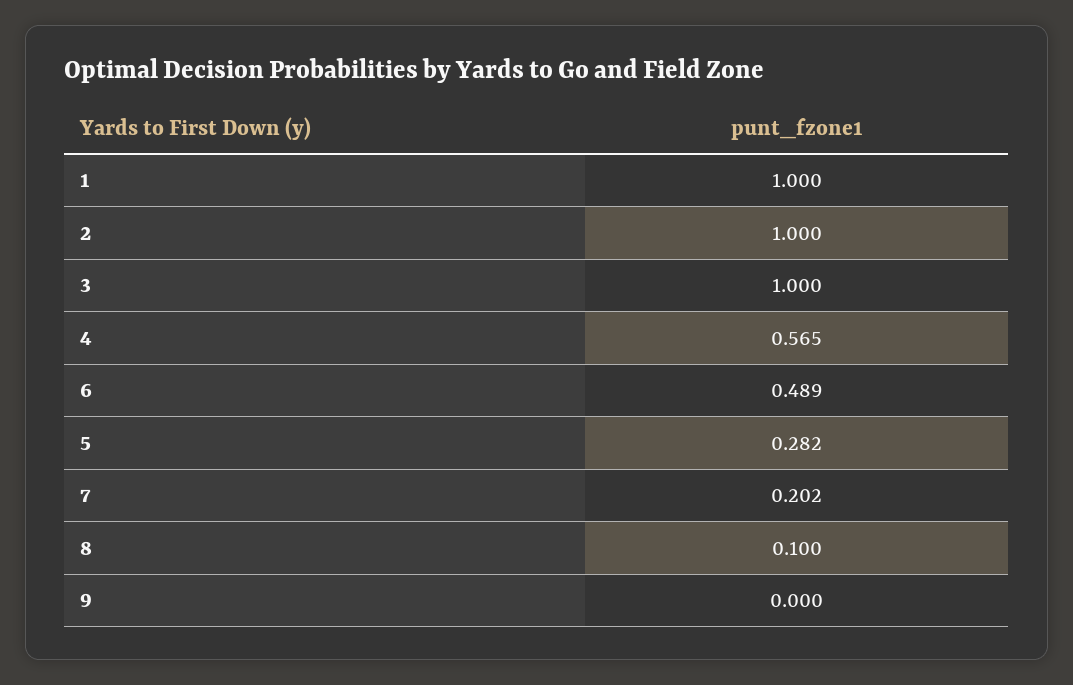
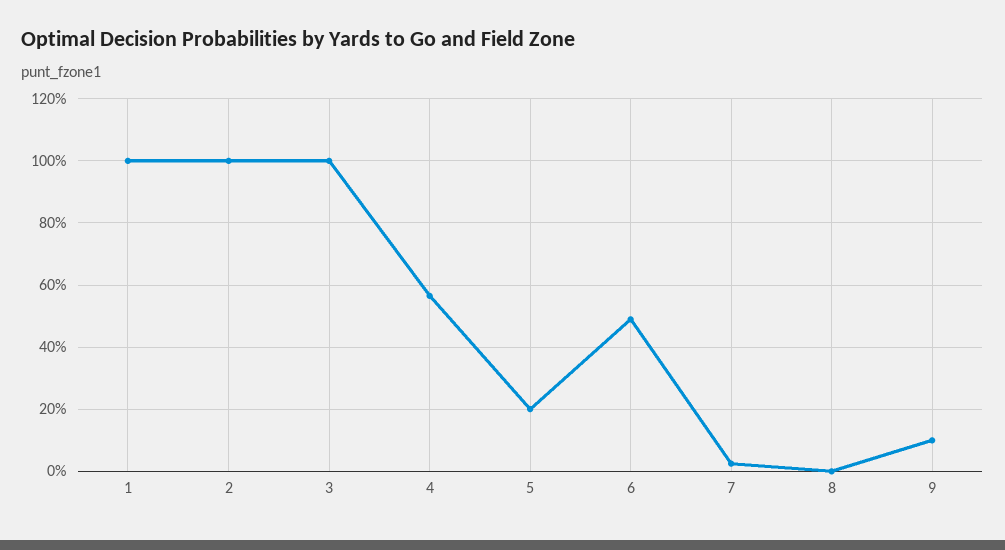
5: 0.282 -> 0.2
7: 0.202 -> 0.02
8: 0.1 -> 0
9: 0 -> 0.1

